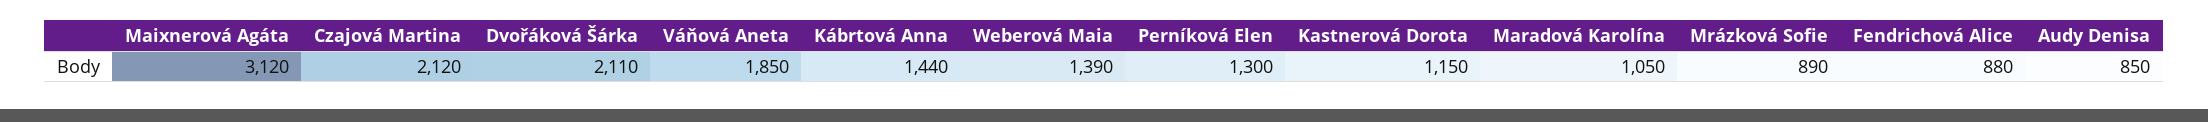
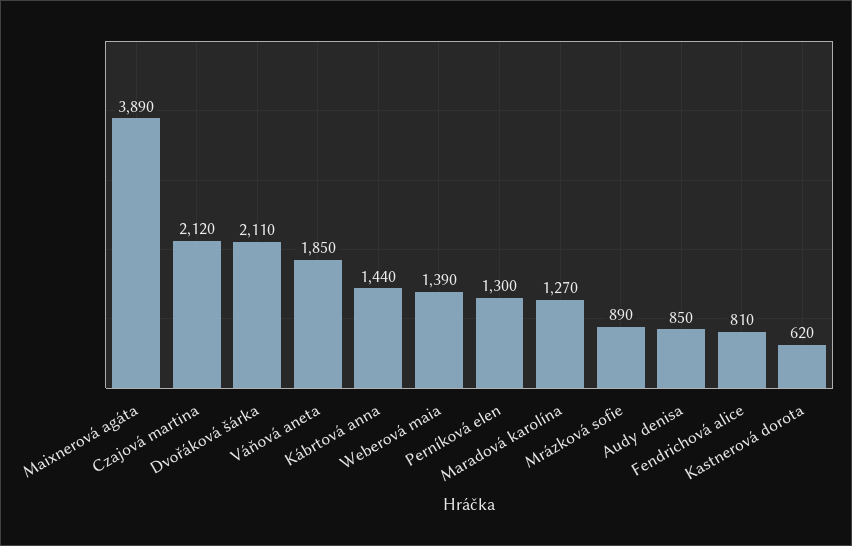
Maixnerová Agáta: 3120 -> 3890
Kastnerová Dorota: 1150 -> 620
Maradová Karolína: 1050 -> 1270
Fendrichová Alice: 880 -> 810

